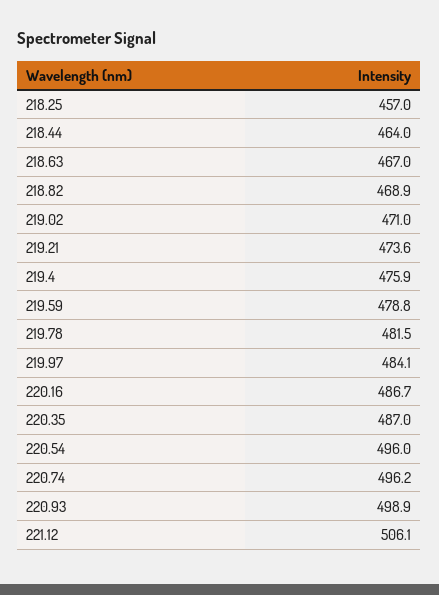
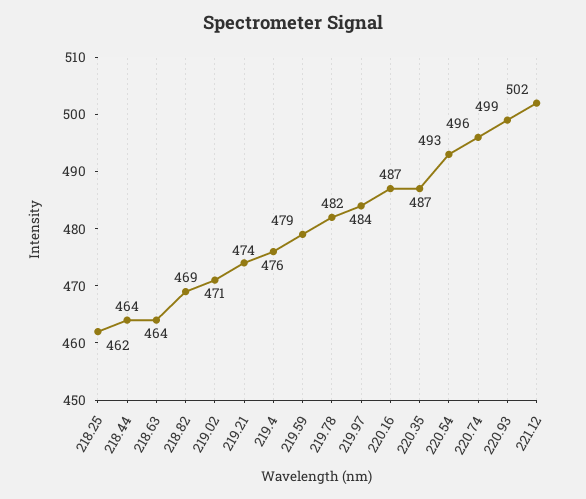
218.25: 457 -> 462
218.63: 467 -> 464
220.54: 496 -> 493
221.12: 506.1 -> 502

